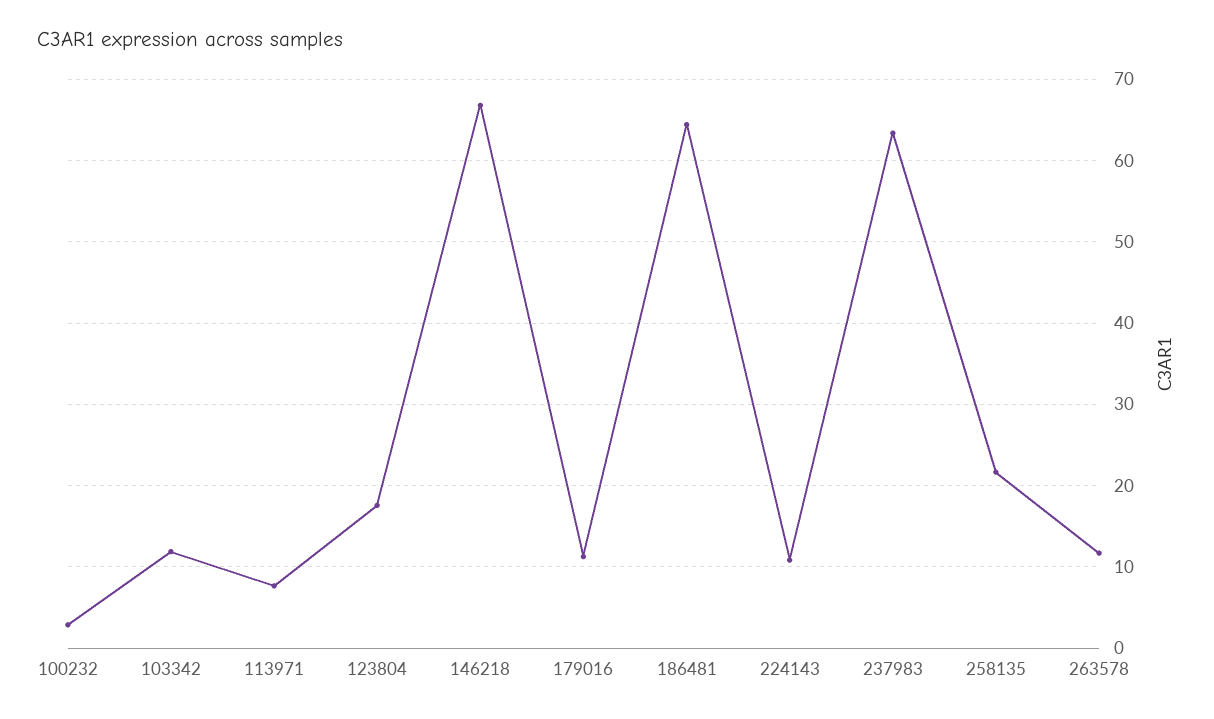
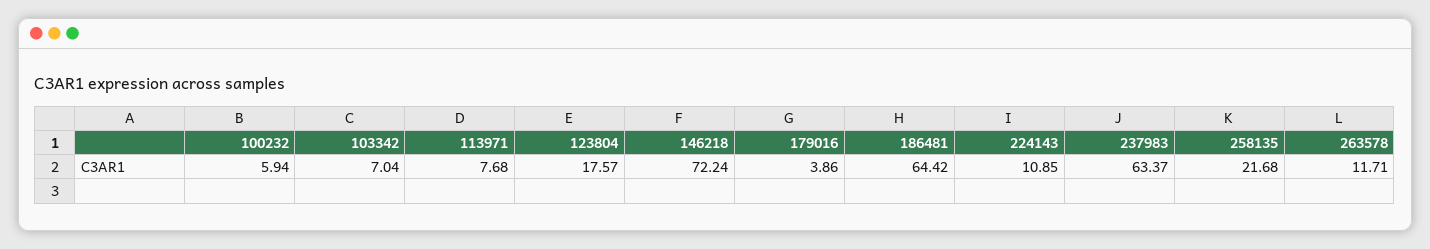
100232: 3 -> 5.94
103342: 12 -> 7.04
146218: 67 -> 72.24
179016: 11 -> 3.86

